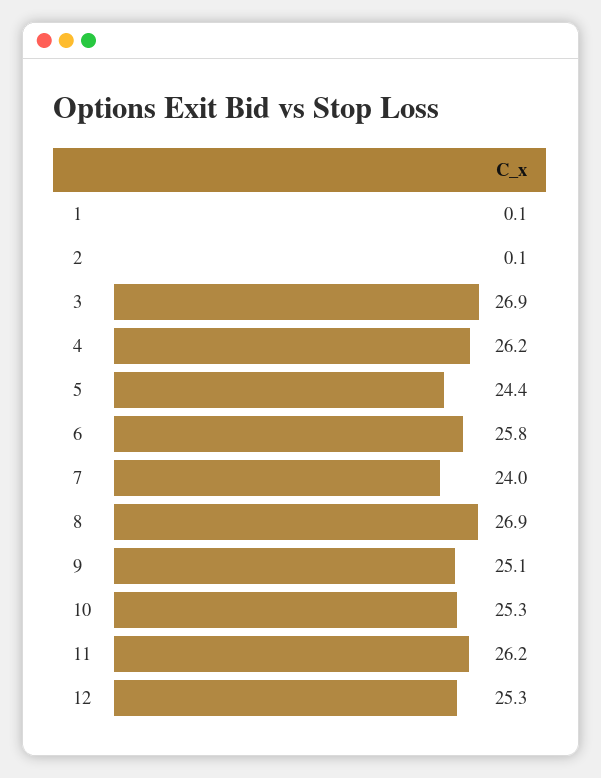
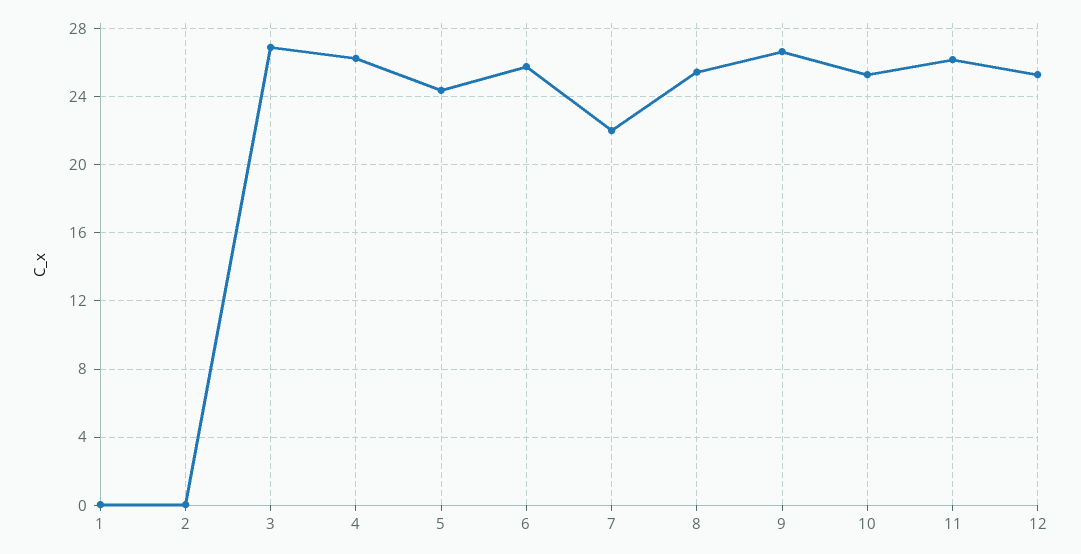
7: 24 -> 22
8: 26.9 -> 25.5
9: 25.1 -> 26.5

